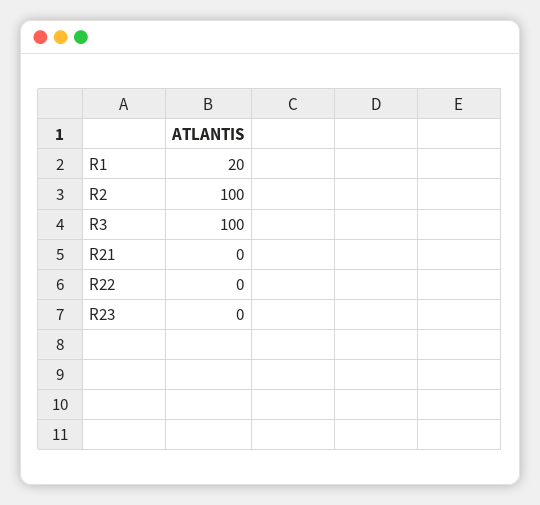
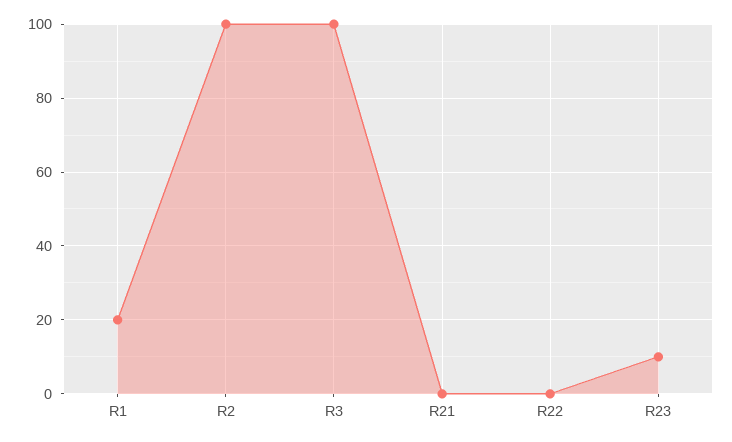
R23: 0 -> 10

